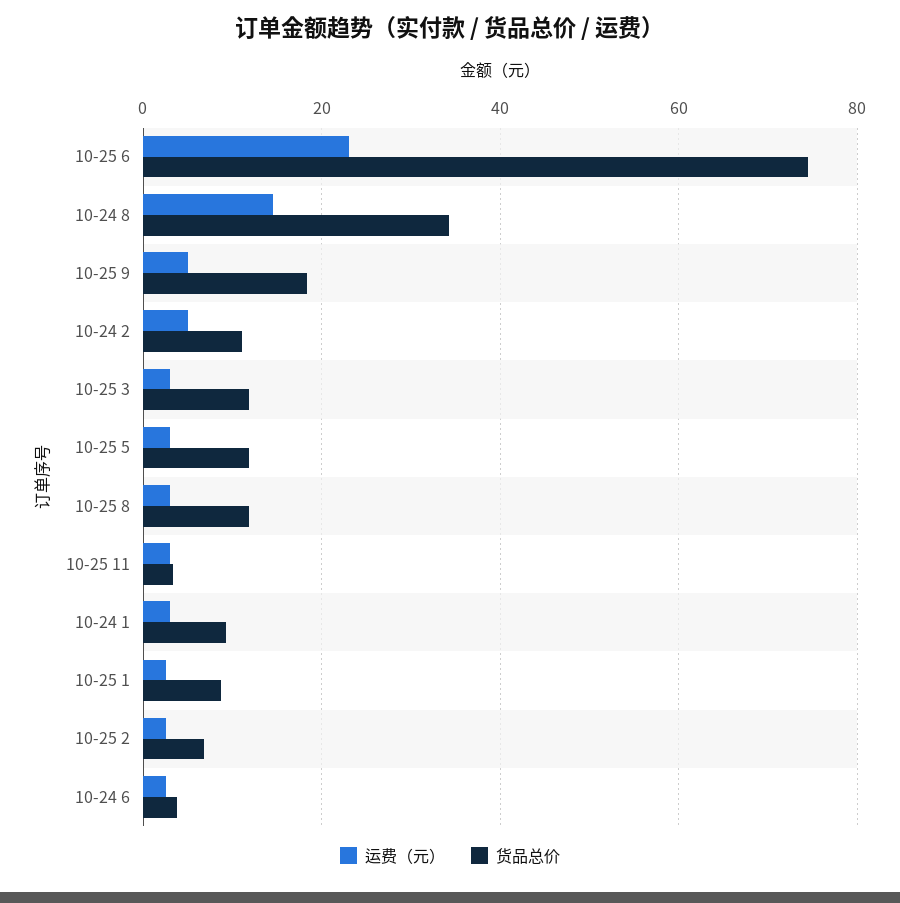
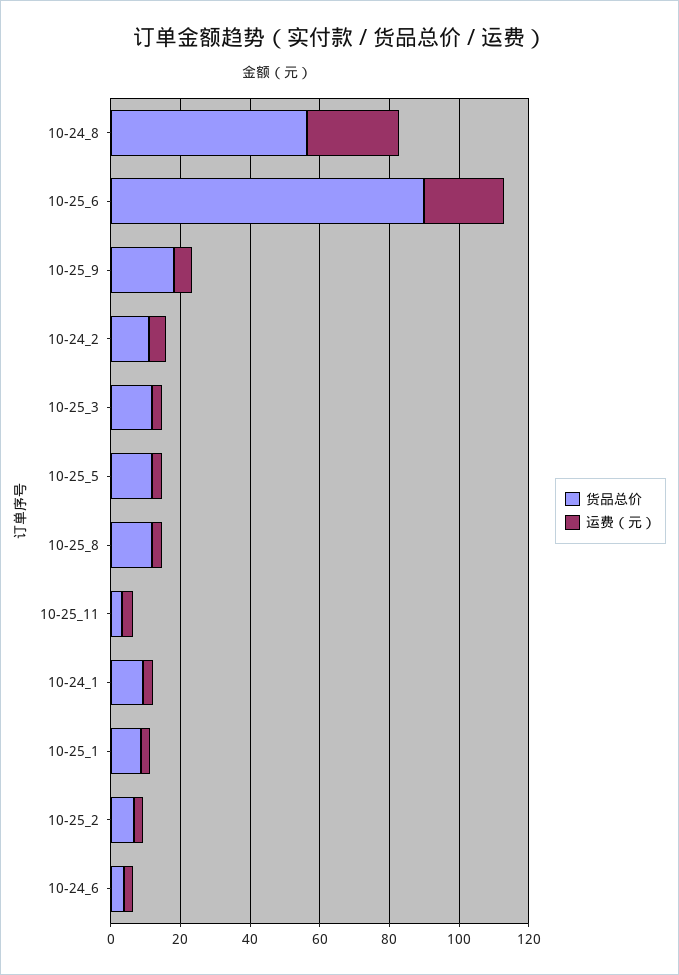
货品总价, 10-25 6: 74 -> 90
运费（元）, 10-24 8: 14 -> 25
货品总价, 10-24 8: 34 -> 55

